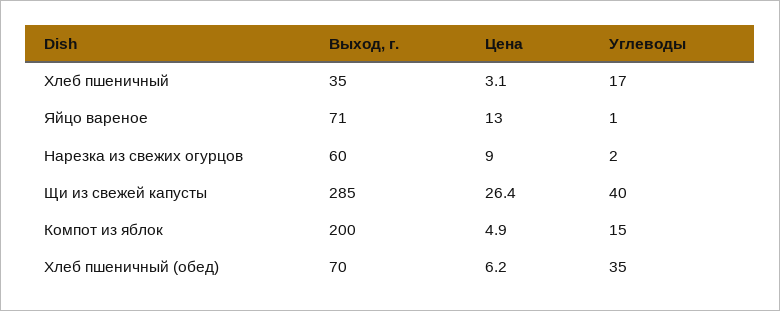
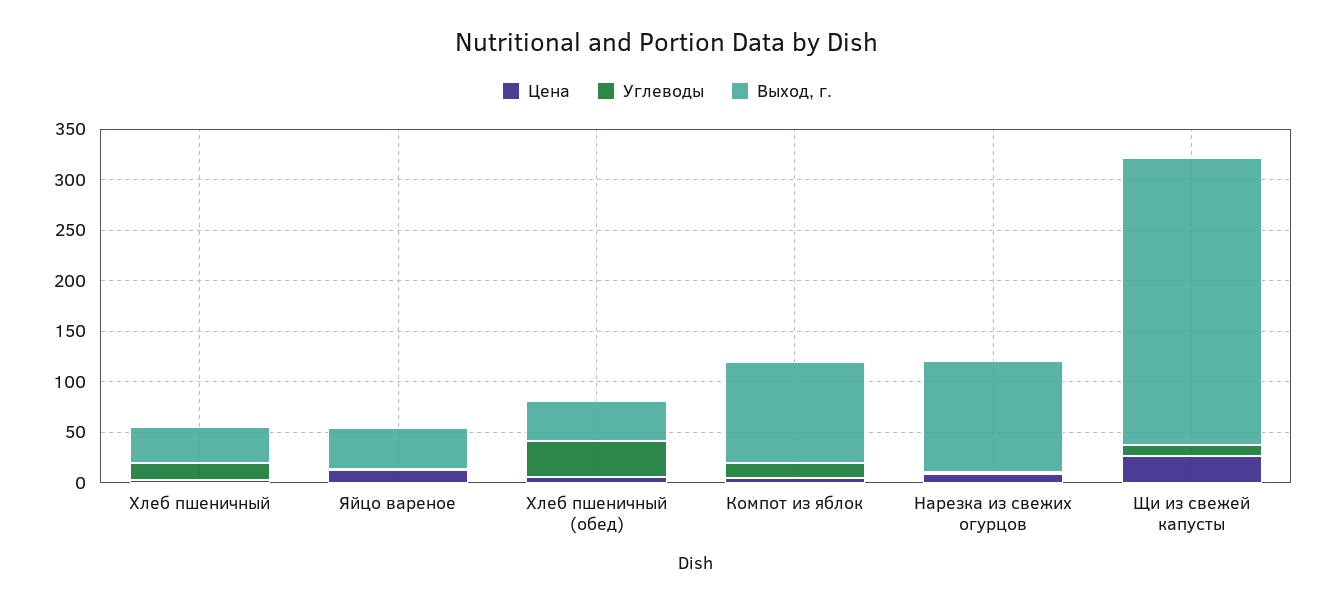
Выход, г., Яйцо вареное: 71 -> 40
Выход, г., Нарезка из свежих огурцов: 60 -> 110
Углеводы, Щи из свежей капусты: 40 -> 10
Выход, г., Компот из яблок: 200 -> 100
Выход, г., Хлеб пшеничный (обед): 70 -> 40

